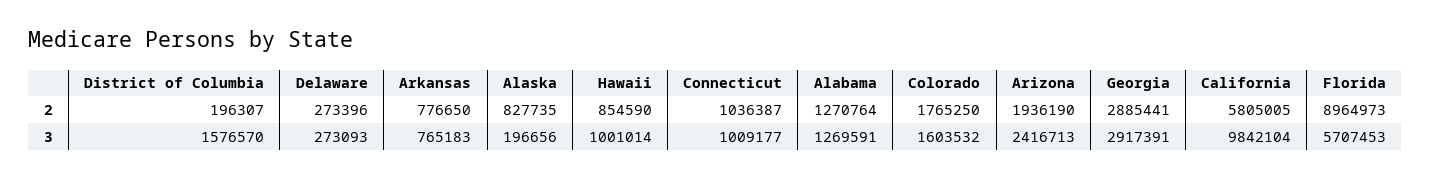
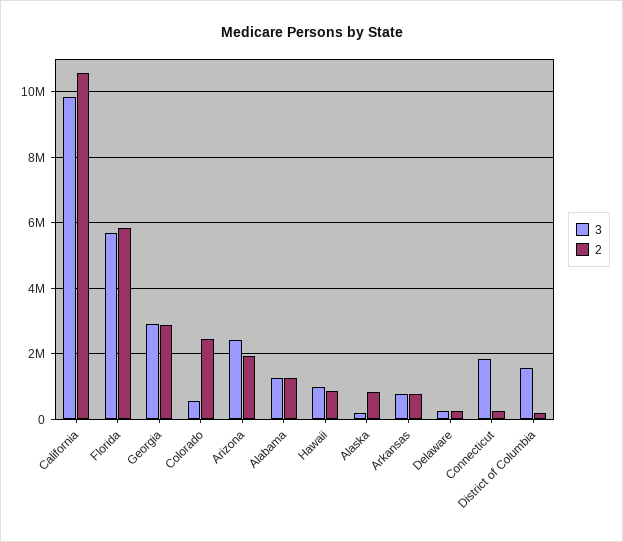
2, Connecticut: 1036387 -> 200000
2, Colorado: 1765250 -> 2400000
2, California: 5805005 -> 10600000
2, Florida: 8964973 -> 5800000
3, Connecticut: 1009177 -> 1800000
3, Colorado: 1603532 -> 600000

